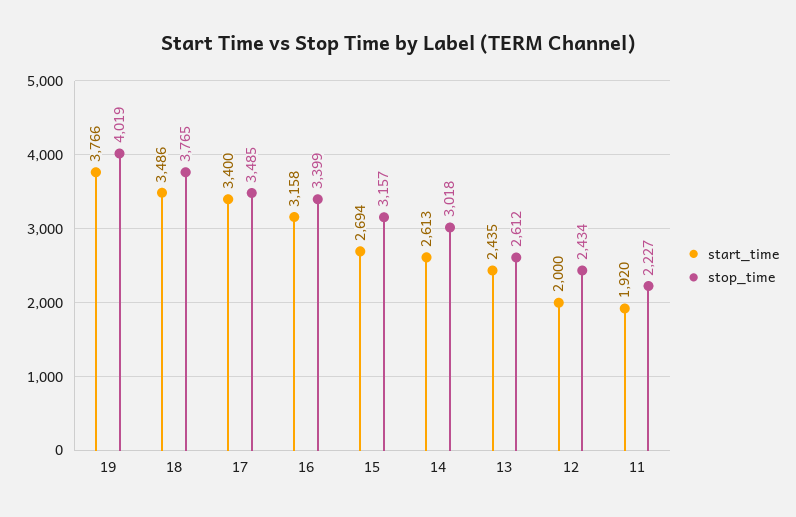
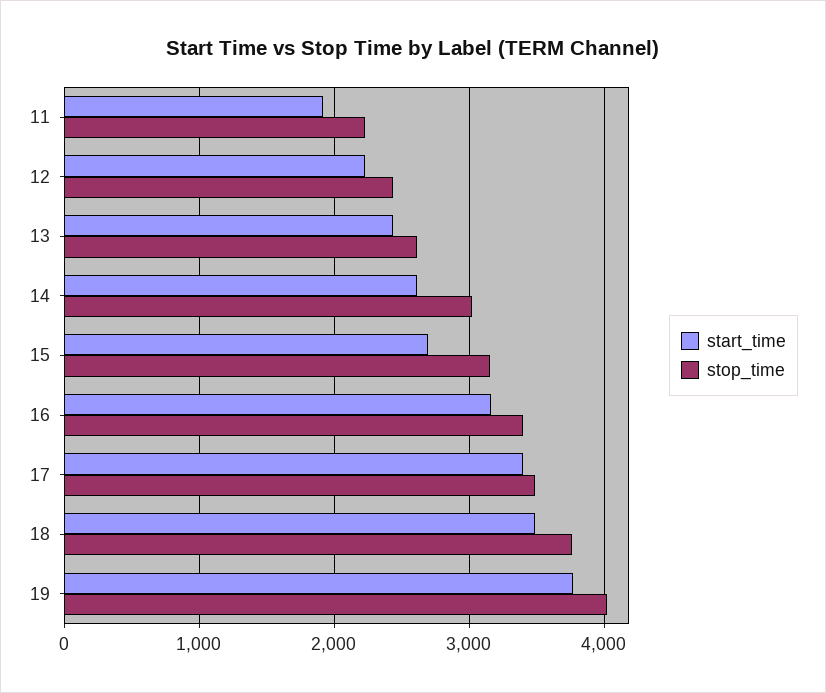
start_time, 12: 2000 -> 2200

